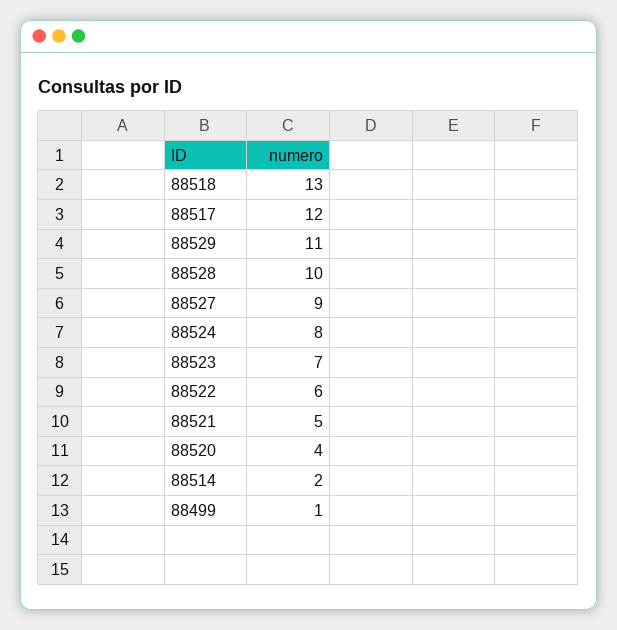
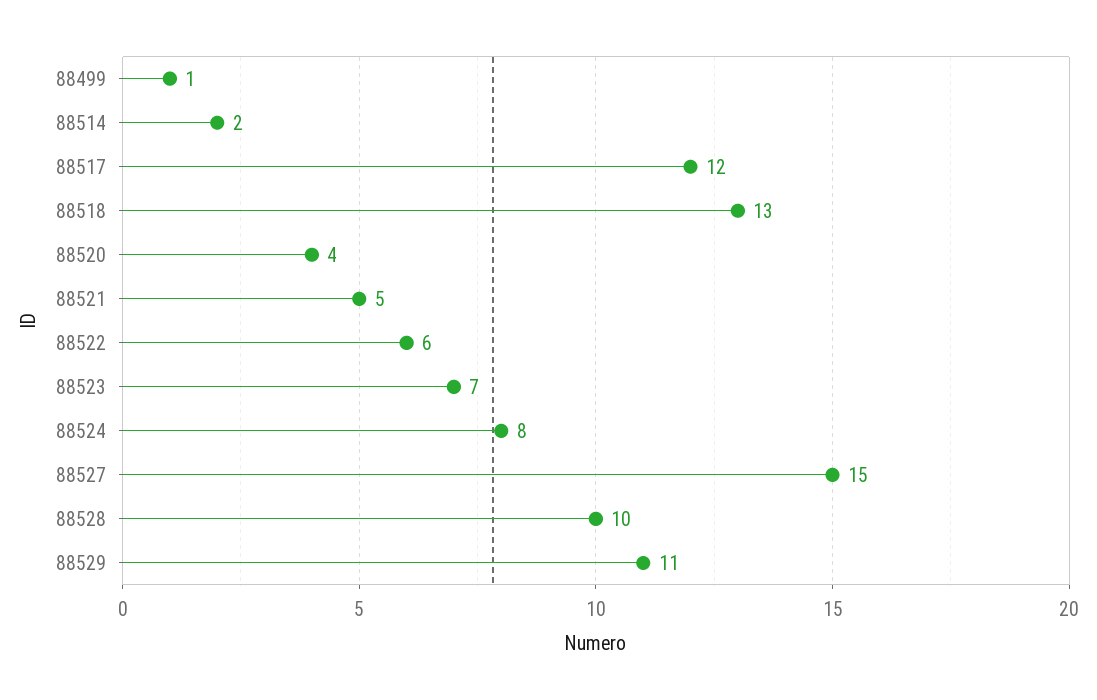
88527: 9 -> 15

